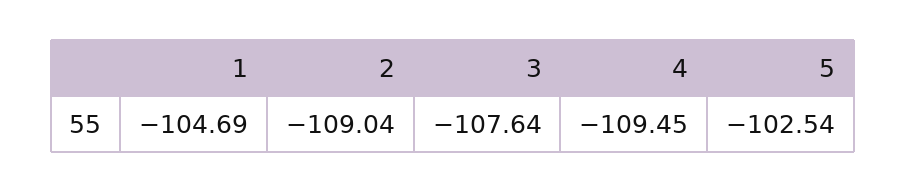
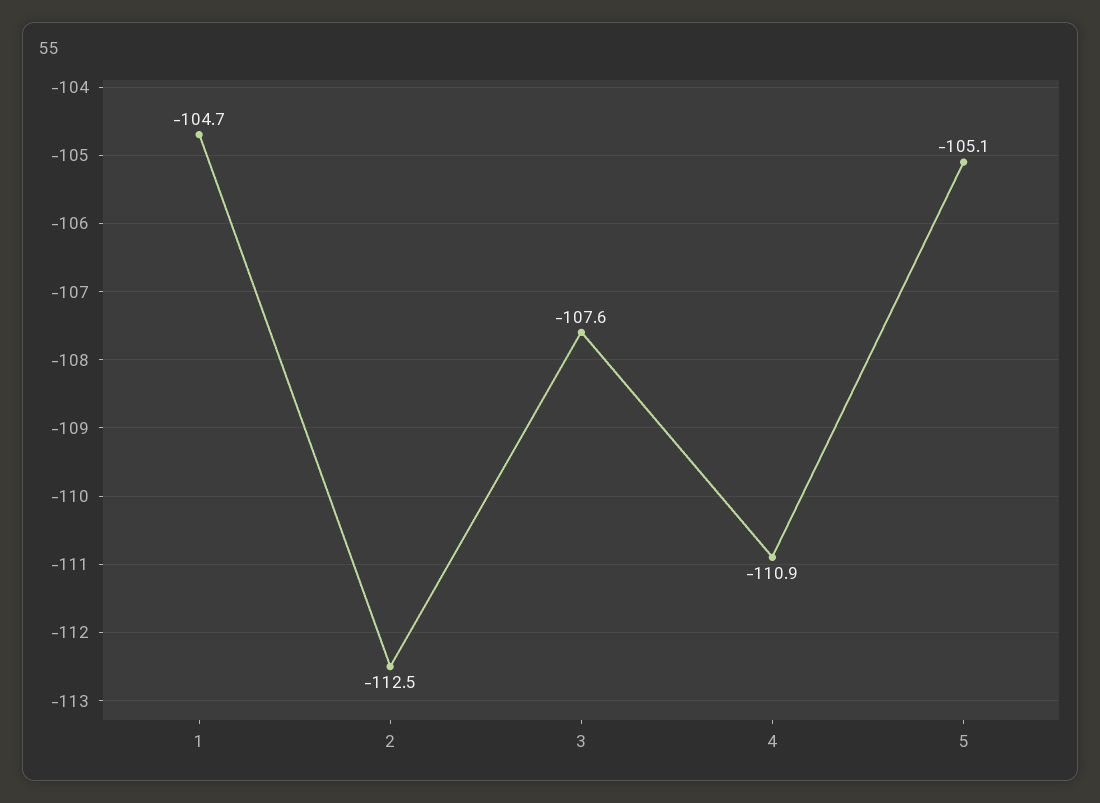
2: -109.04 -> -112.5
4: -109.45 -> -110.9
5: -102.54 -> -105.1

